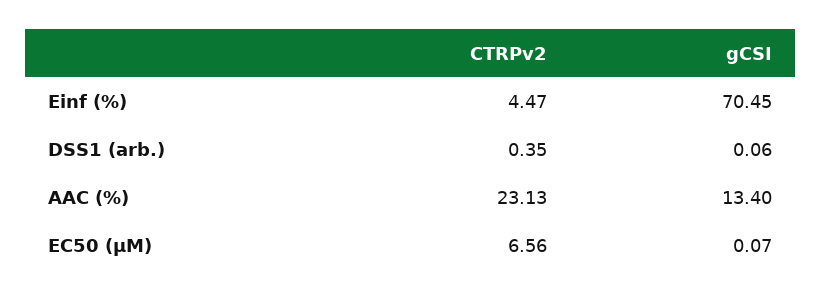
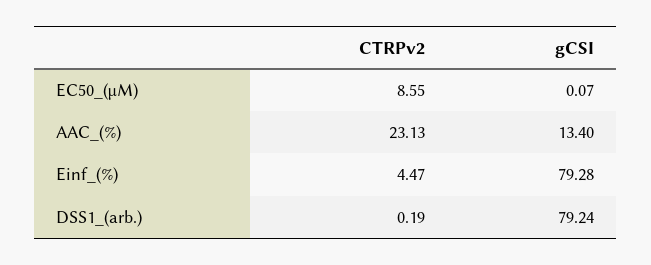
gCSI, Einf (%): 70.45 -> 79.28
CTRPv2, DSS1 (arb.): 0.35 -> 0.19
gCSI, DSS1 (arb.): 0.06 -> 79.24
CTRPv2, EC50 (µM): 6.56 -> 8.55

